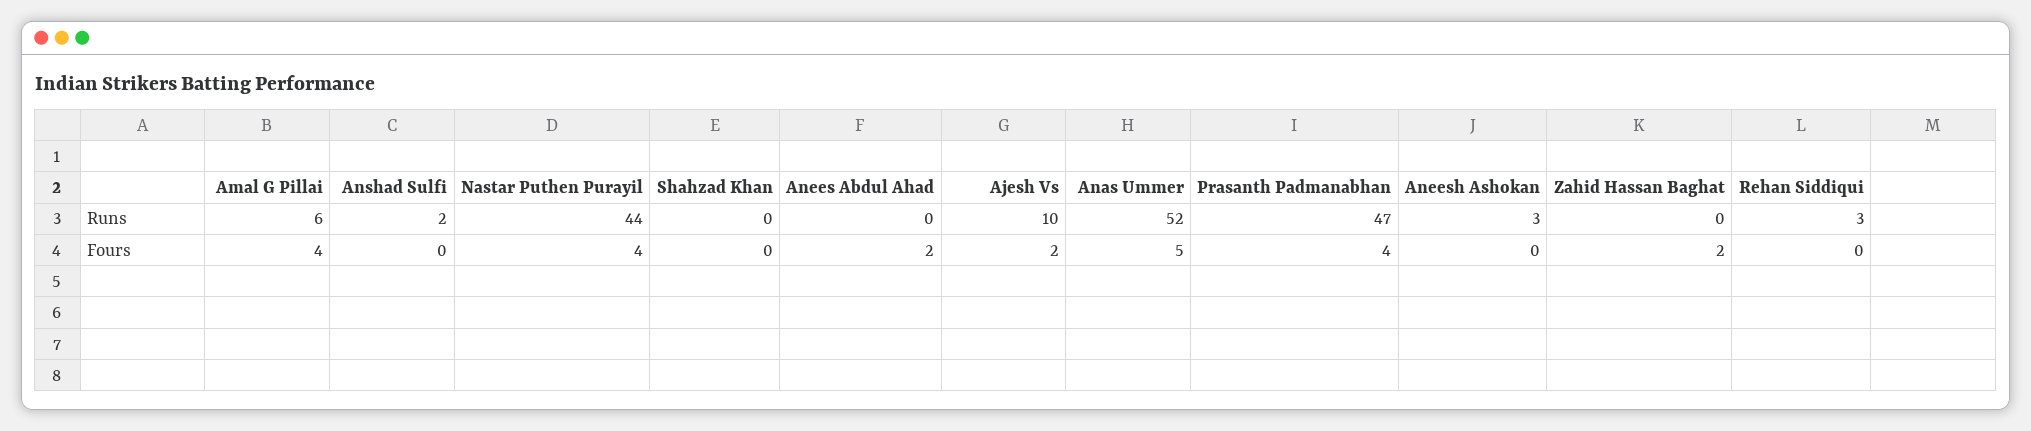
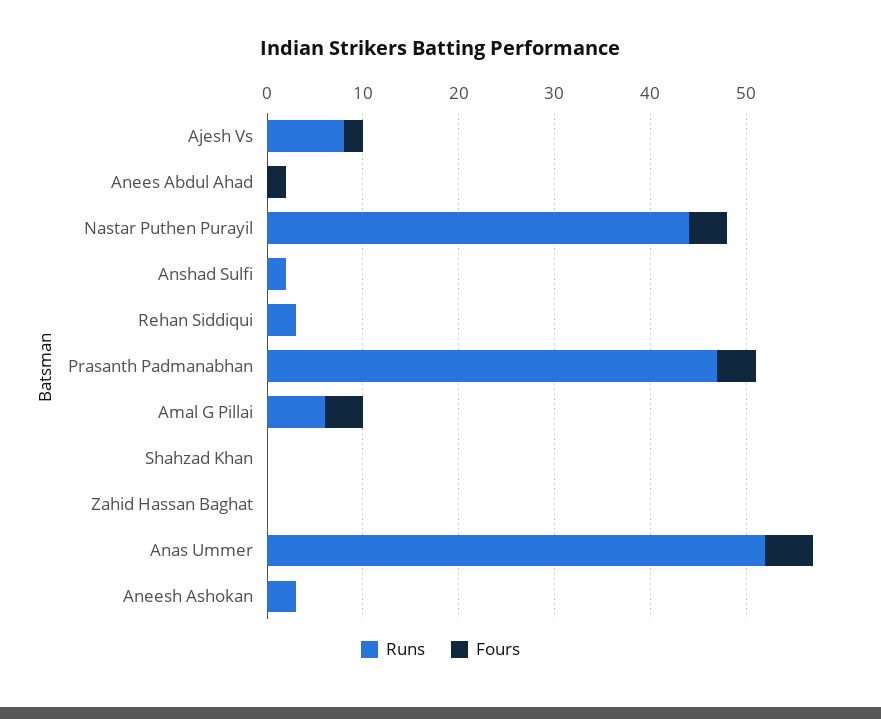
Runs, Ajesh Vs: 10 -> 8
Fours, Zahid Hassan Baghat: 2 -> 0

